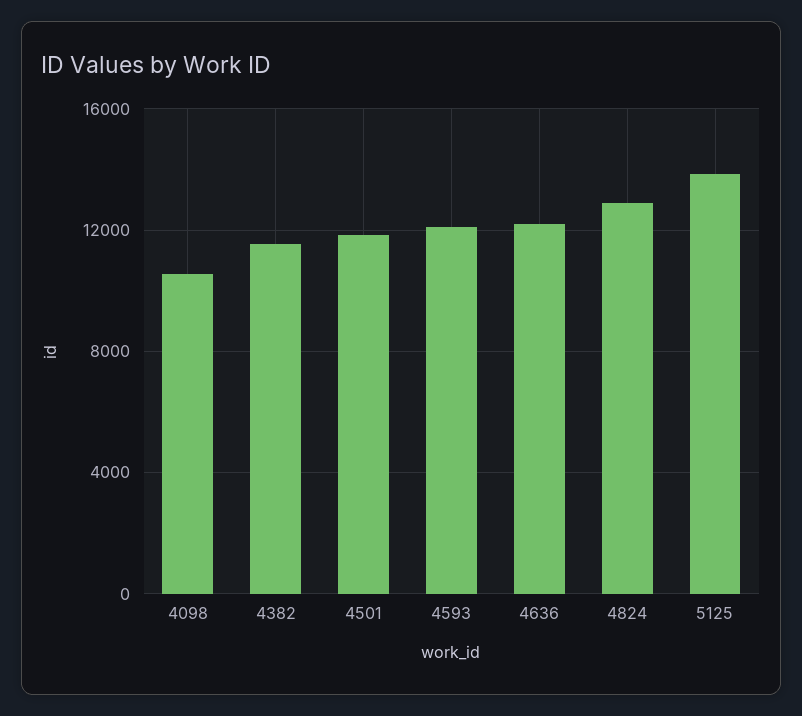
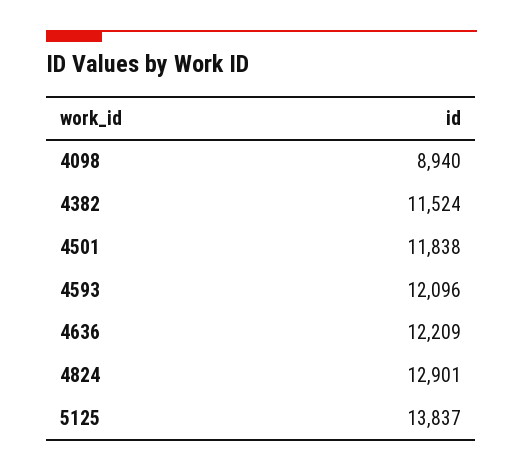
4098: 10500 -> 8940

